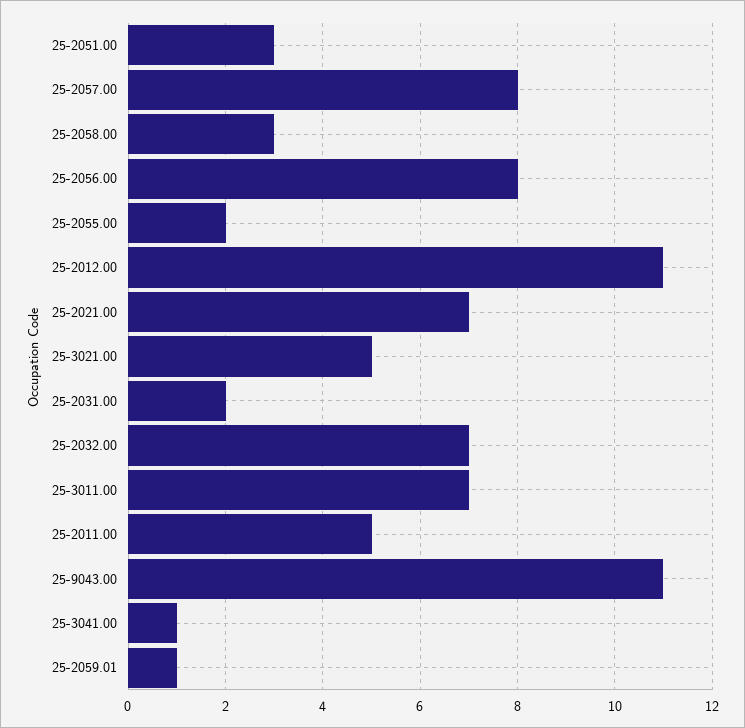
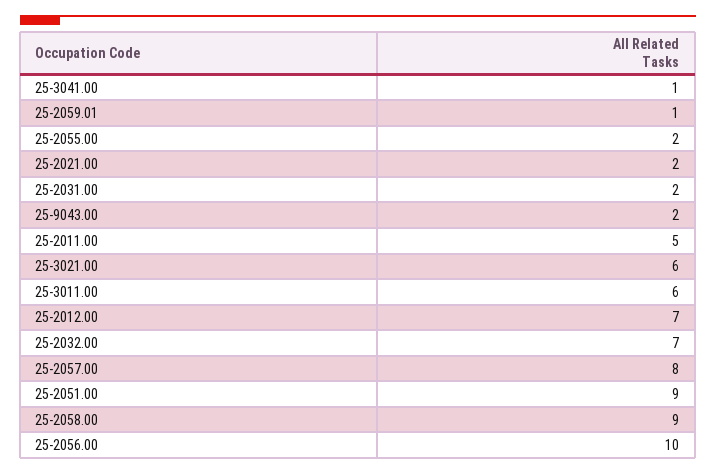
25-2051.00: 3 -> 9
25-2058.00: 3 -> 9
25-2056.00: 8 -> 10
25-2012.00: 11 -> 7
25-2021.00: 7 -> 2
25-3021.00: 5 -> 6
25-3011.00: 7 -> 6
25-9043.00: 11 -> 2

